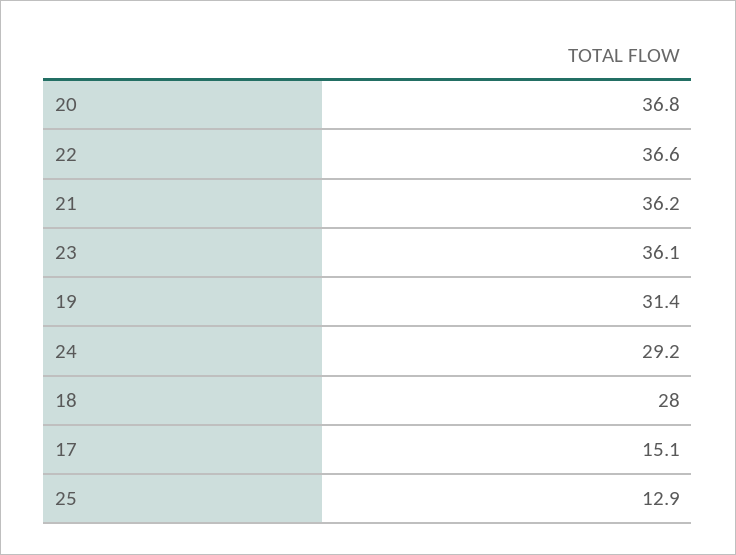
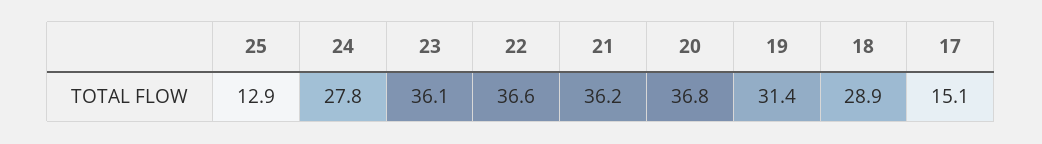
24: 29.2 -> 27.8
18: 28 -> 28.9

